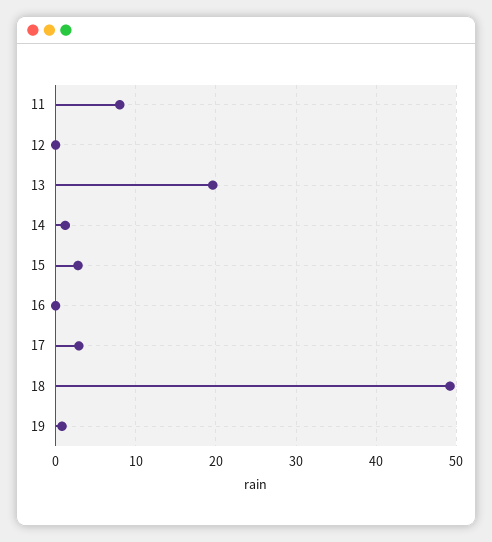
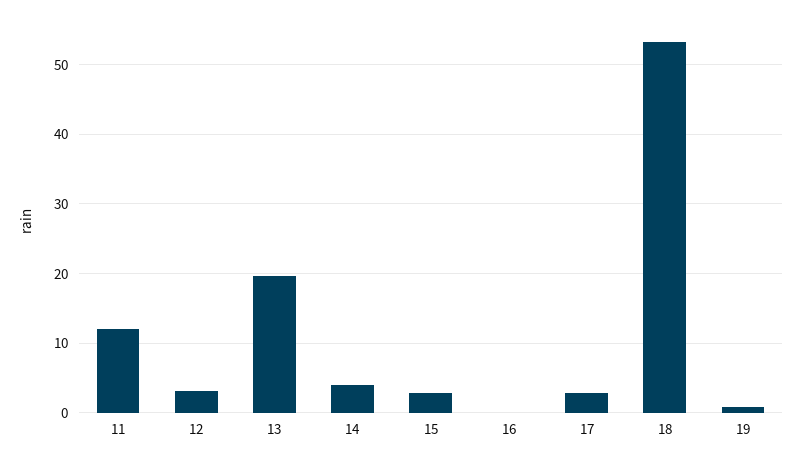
11: 8 -> 12
12: 0 -> 3
14: 1 -> 4
18: 49 -> 53

